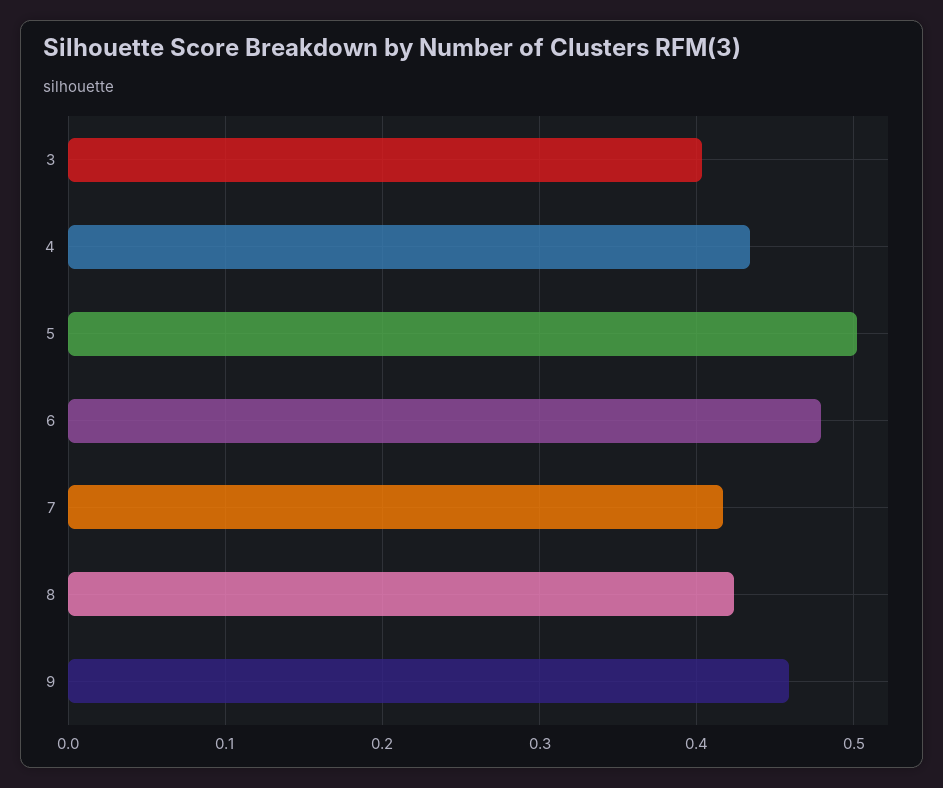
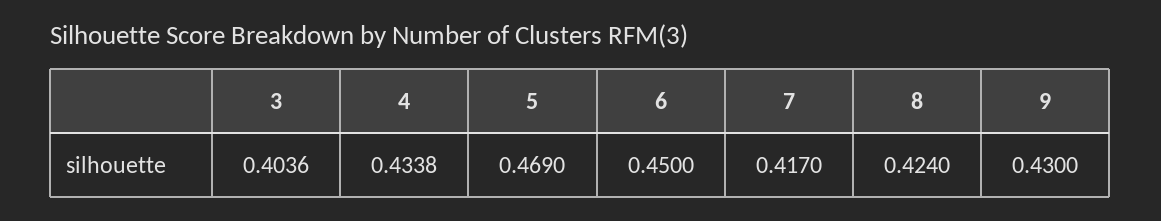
5: 0.5 -> 0.469
6: 0.48 -> 0.45
9: 0.46 -> 0.43

